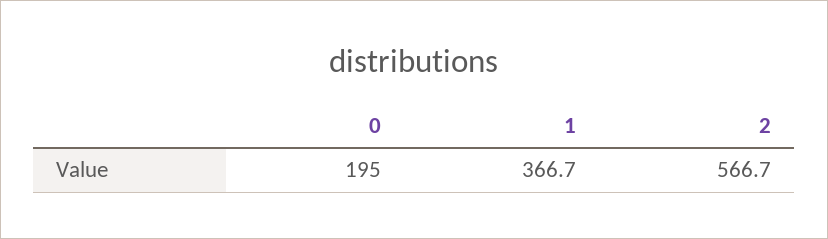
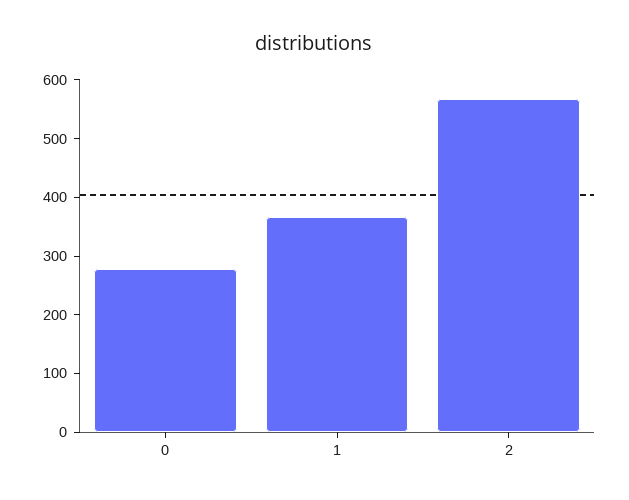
0: 195 -> 280

